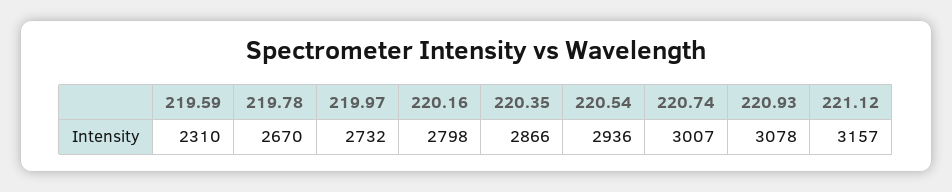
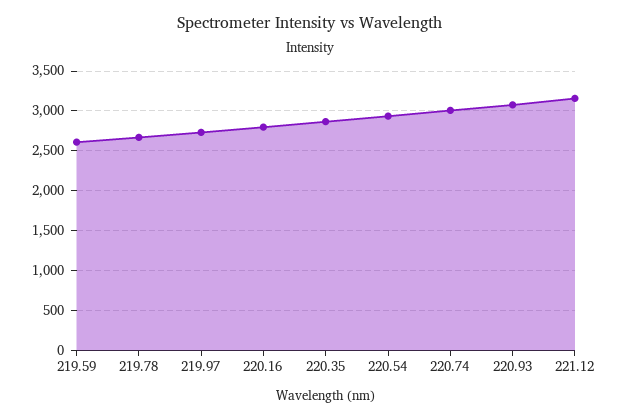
219.59: 2310 -> 2600

